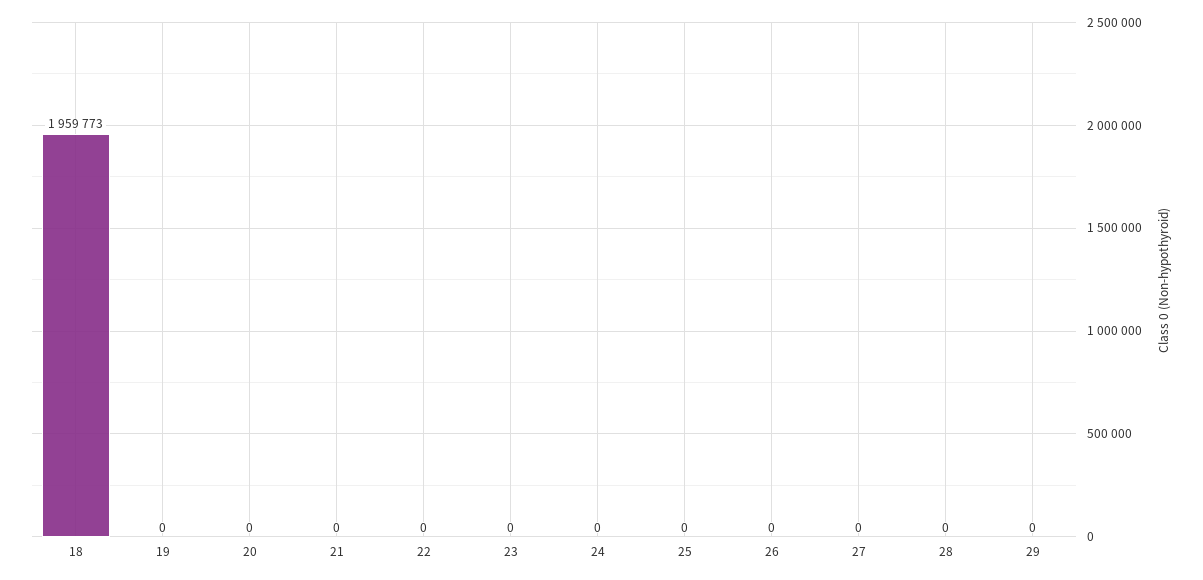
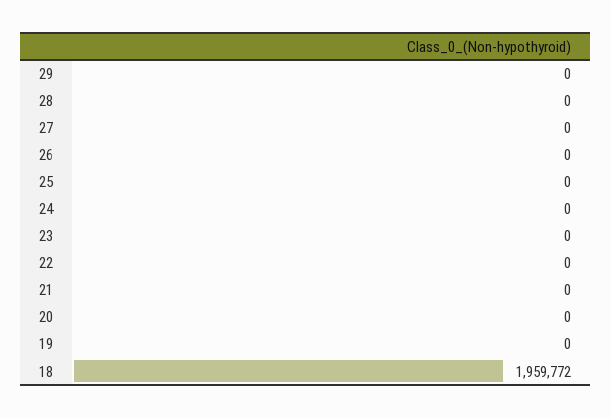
18: 1959773 -> 1959772

